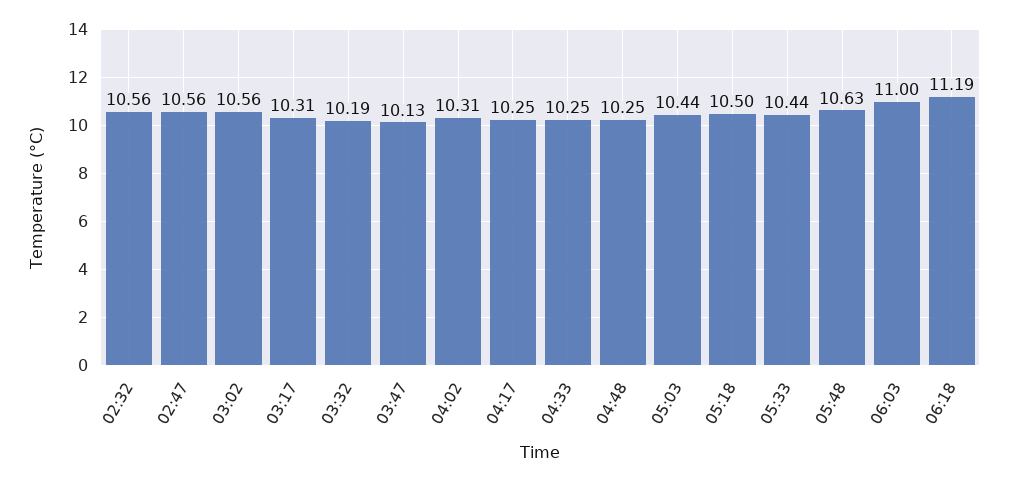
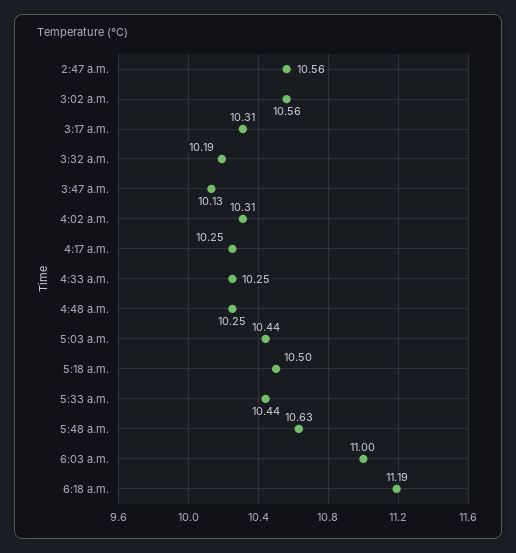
02:32: 10.56 -> none

